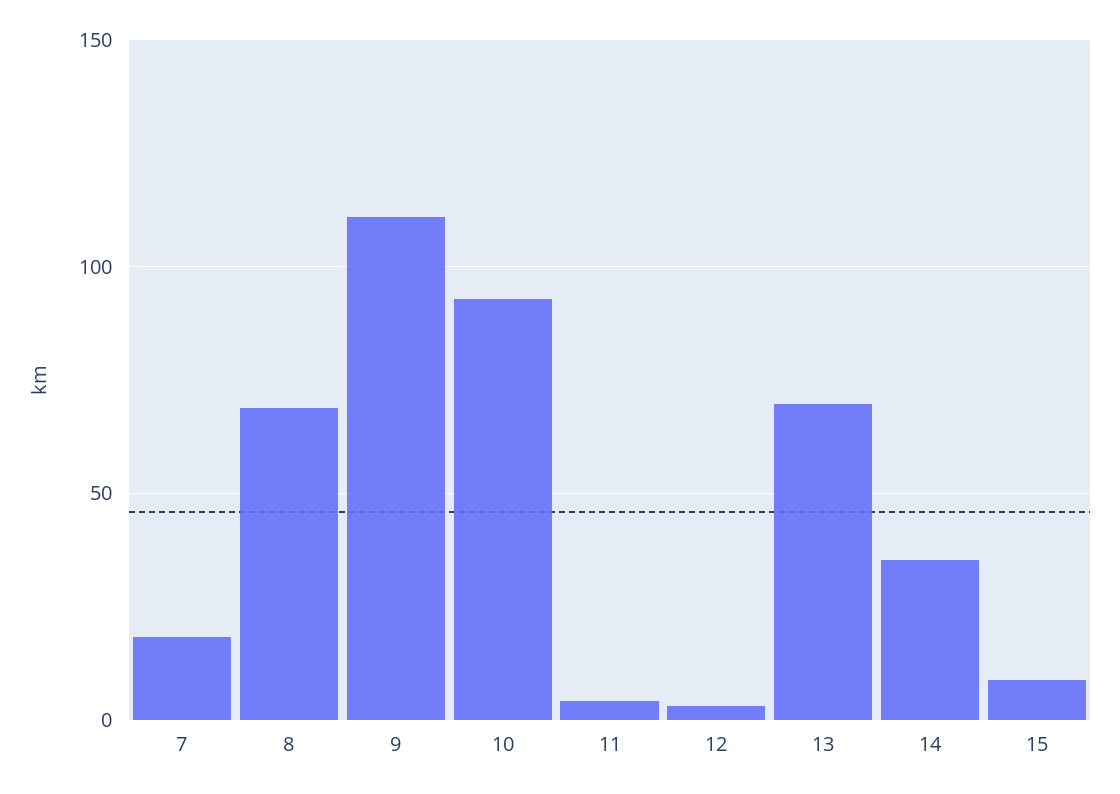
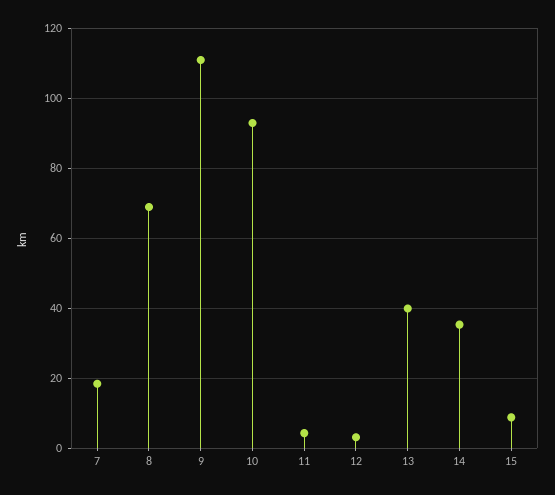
13: 70 -> 40

